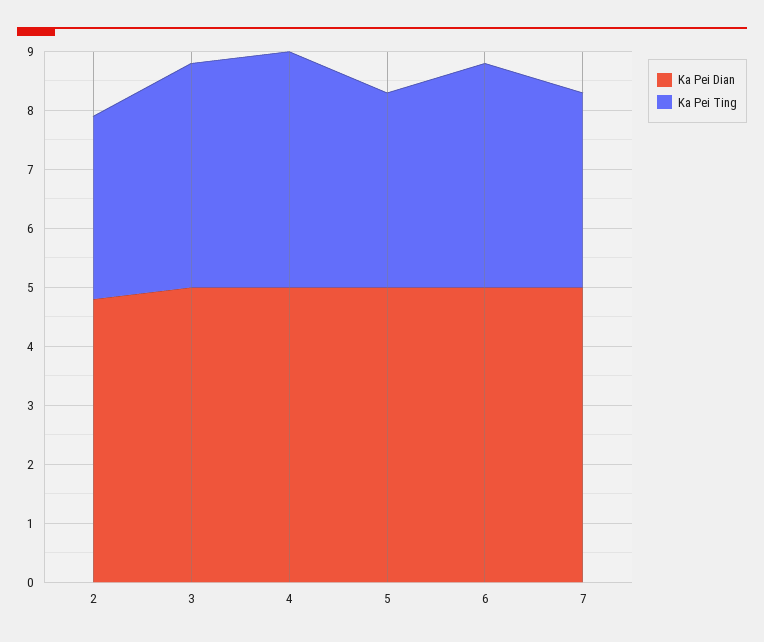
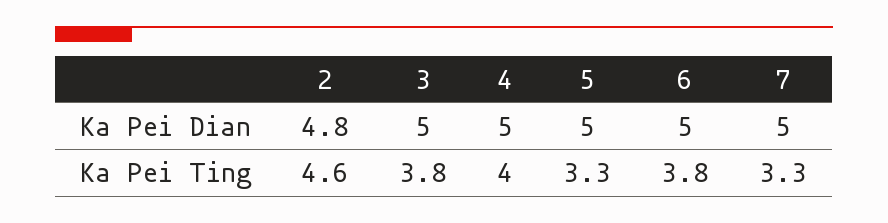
Ka Pei Ting, 2: 3 -> 4.6

